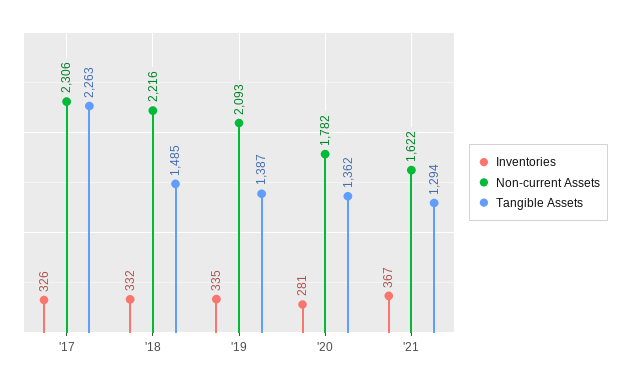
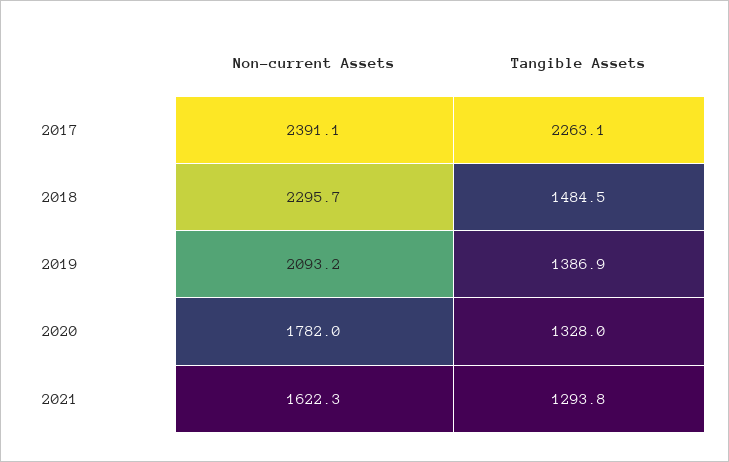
Inventories, '17: 326 -> none
Non-current Assets, '17: 2306 -> 2391.1
Inventories, '18: 332 -> none
Non-current Assets, '18: 2216 -> 2295.7
Inventories, '19: 335 -> none
Inventories, '20: 281 -> none
Tangible Assets, '20: 1362 -> 1328
Inventories, '21: 367 -> none

